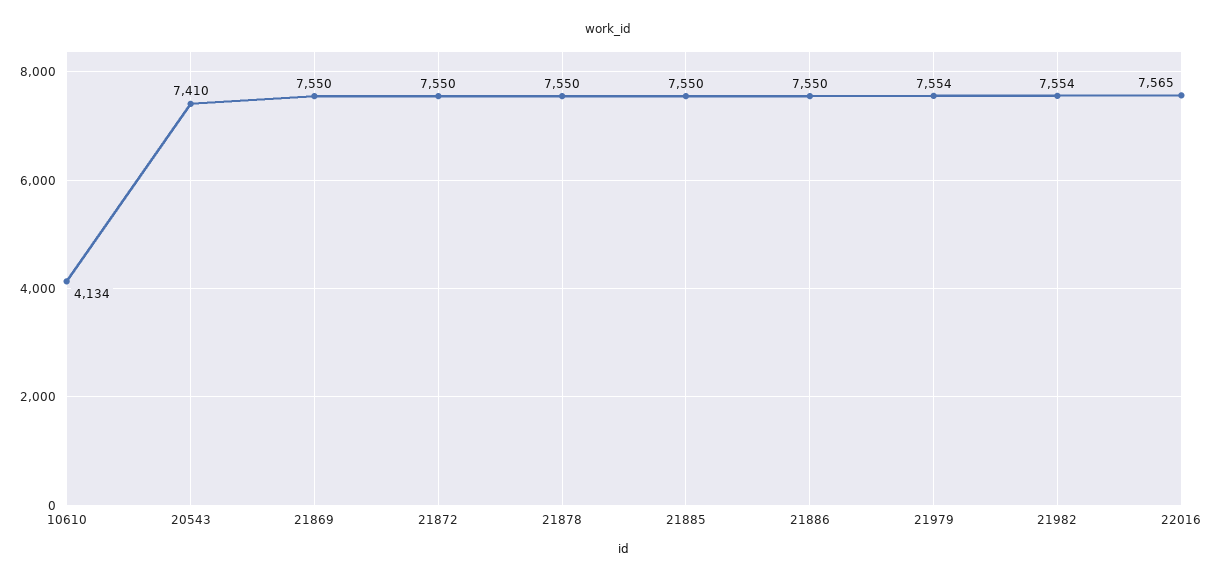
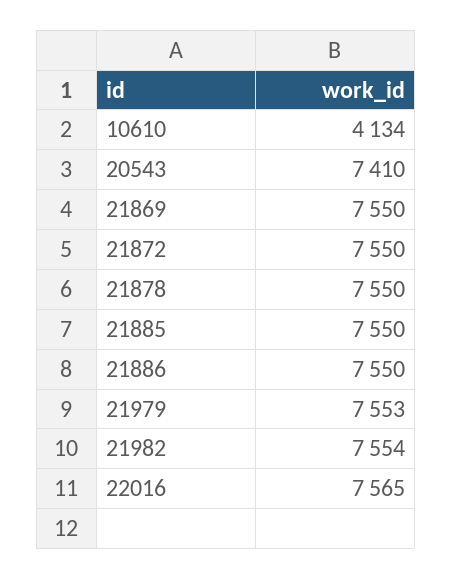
21979: 7554 -> 7553

